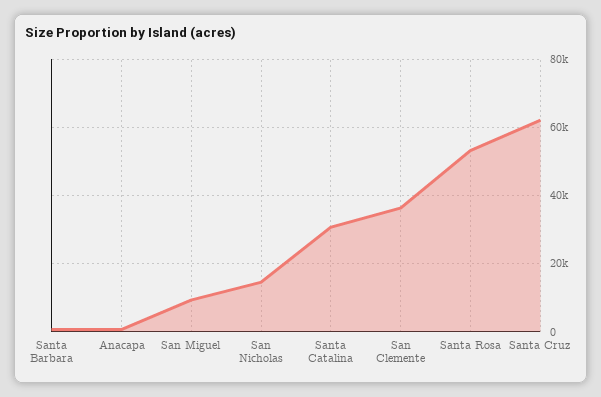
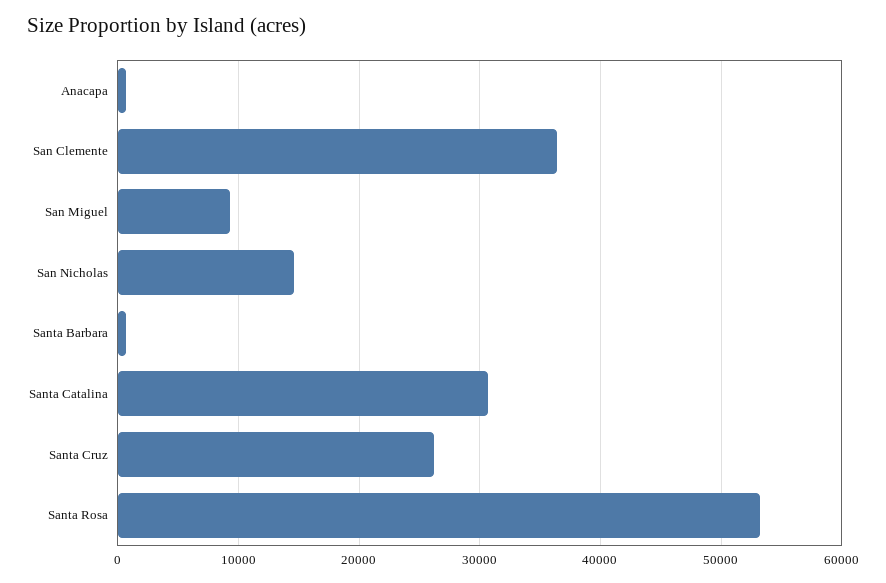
Santa Cruz: 62000 -> 26000

